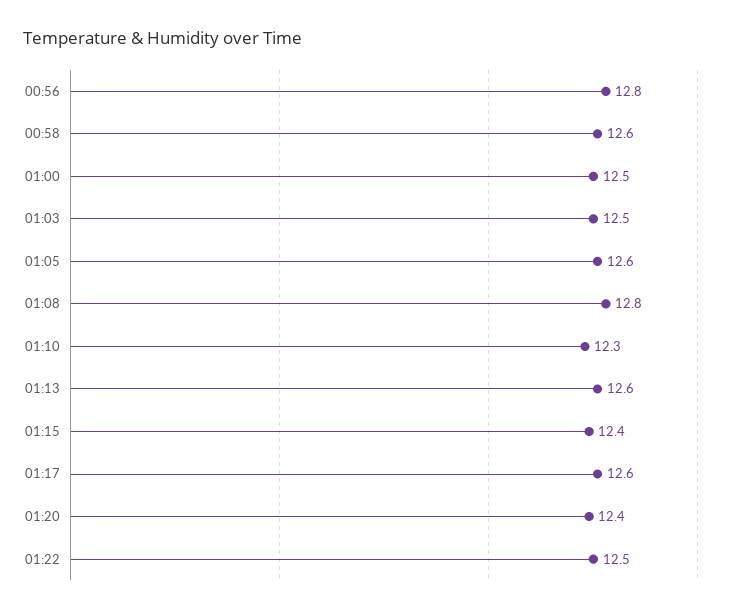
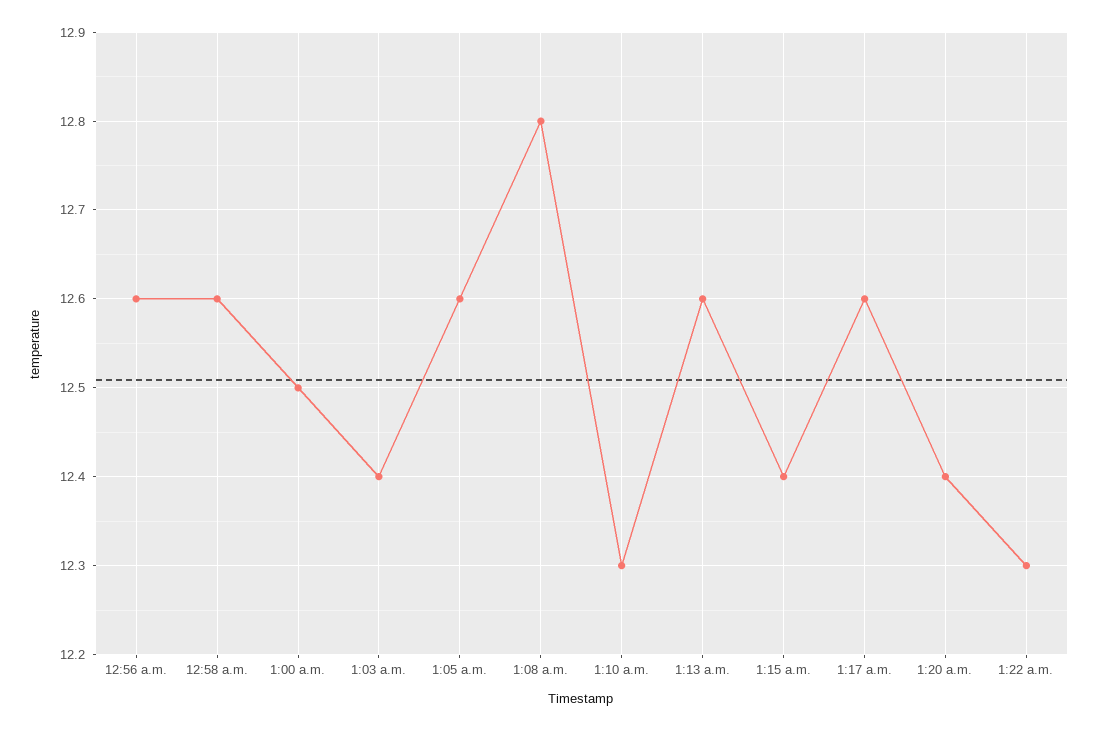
00:56: 12.8 -> 12.6
01:03: 12.5 -> 12.4
01:22: 12.5 -> 12.3

